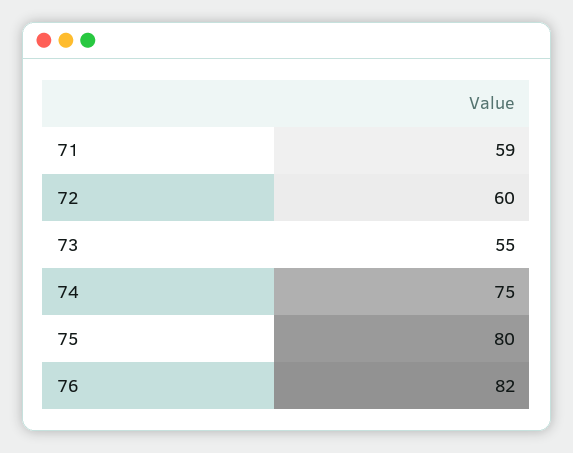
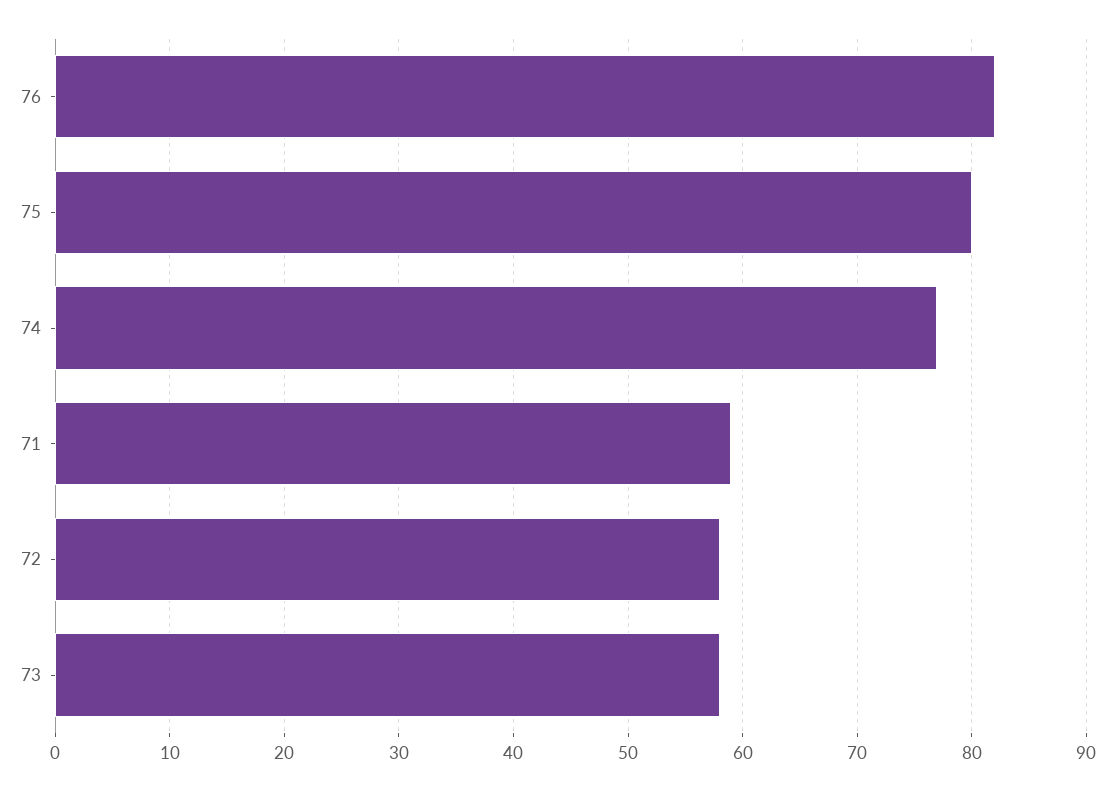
72: 60 -> 58
73: 55 -> 58
74: 75 -> 77

